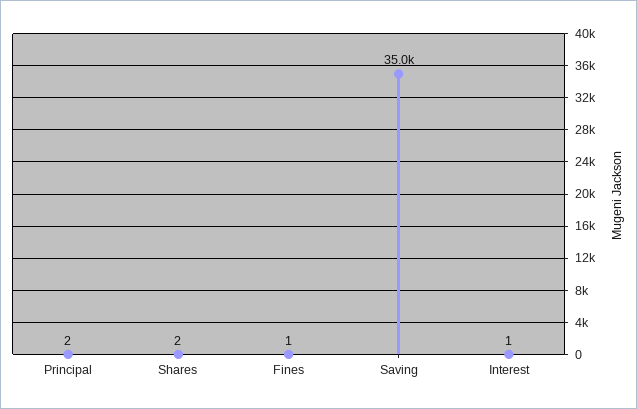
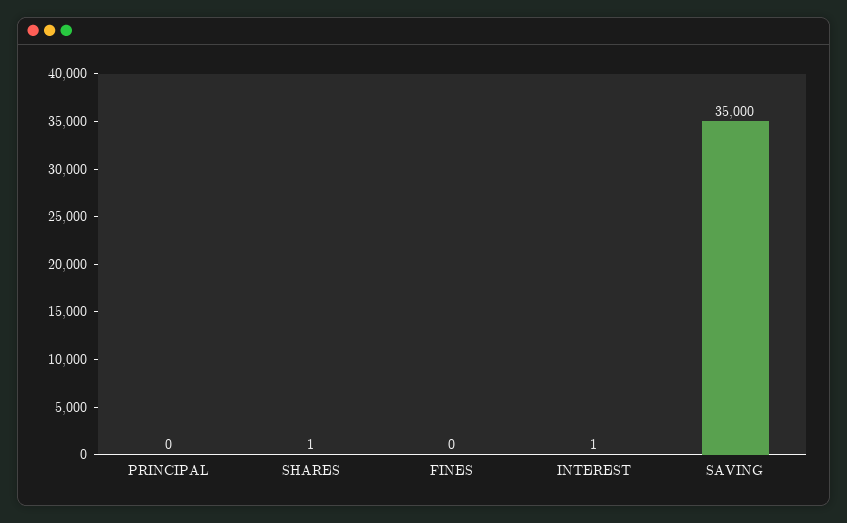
Principal: 2 -> 0
Shares: 2 -> 1
Fines: 1 -> 0

